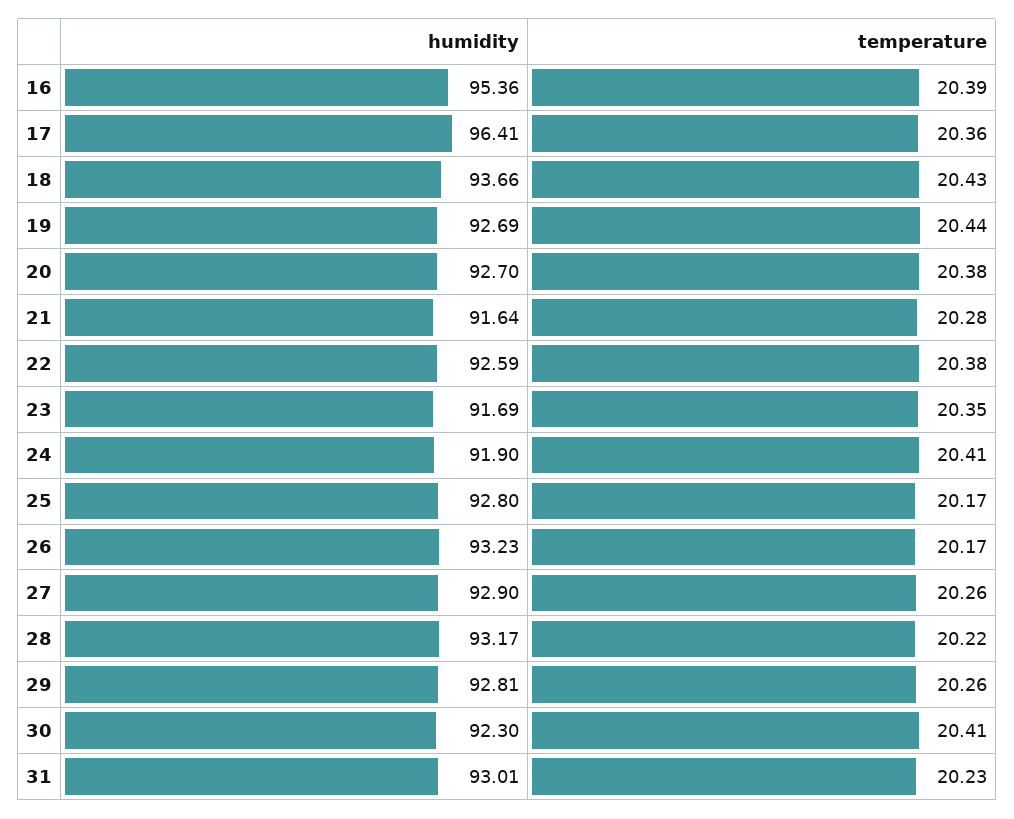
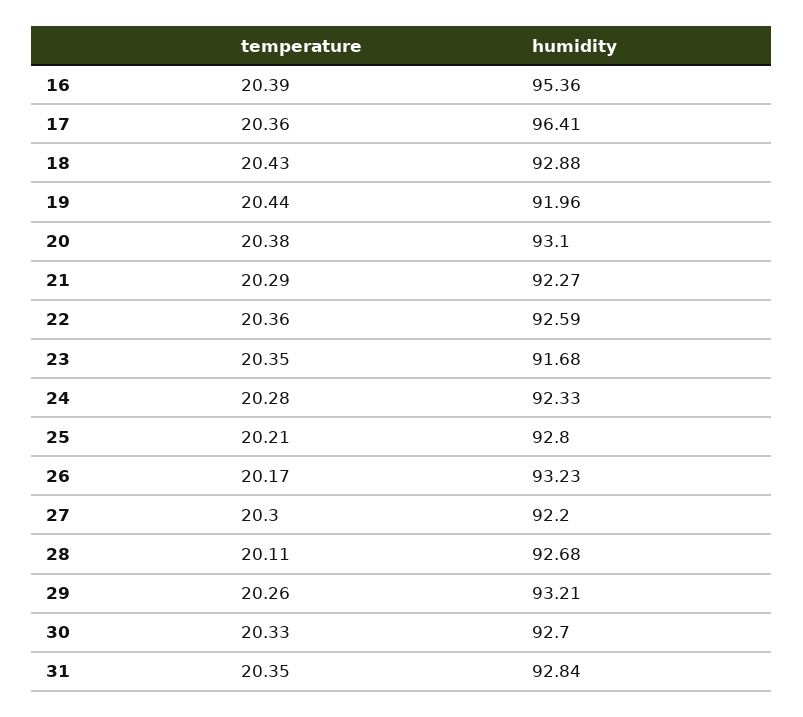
humidity, 18: 93.66 -> 92.88
humidity, 19: 92.69 -> 91.96
humidity, 20: 92.7 -> 93.1
humidity, 21: 91.64 -> 92.27
temperature, 21: 20.28 -> 20.29
temperature, 22: 20.38 -> 20.36
humidity, 23: 91.69 -> 91.68
humidity, 24: 91.9 -> 92.33
temperature, 24: 20.41 -> 20.28
temperature, 25: 20.17 -> 20.21
humidity, 27: 92.9 -> 92.2
temperature, 27: 20.26 -> 20.3
humidity, 28: 93.17 -> 92.68
temperature, 28: 20.22 -> 20.11
humidity, 29: 92.81 -> 93.21
humidity, 30: 92.3 -> 92.7
temperature, 30: 20.41 -> 20.33
humidity, 31: 93.01 -> 92.84
temperature, 31: 20.23 -> 20.35

